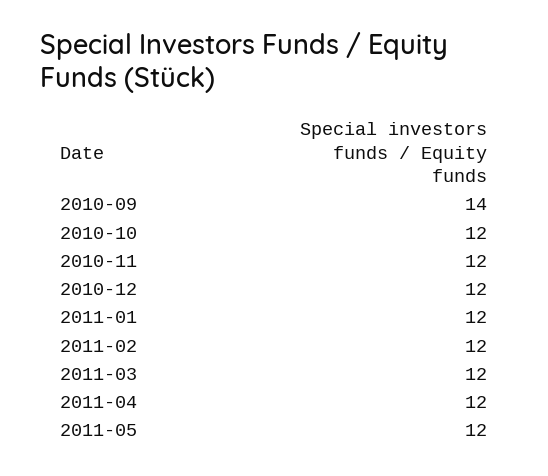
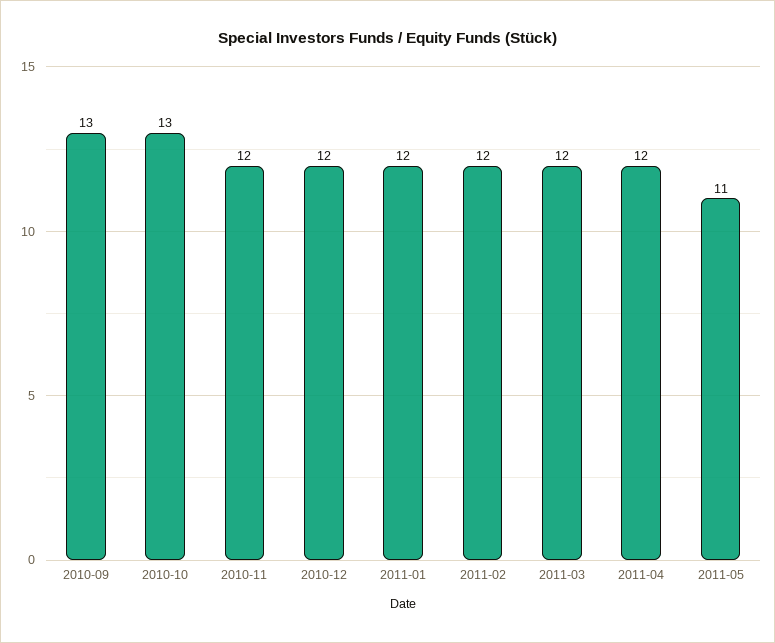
2010-09: 14 -> 13
2010-10: 12 -> 13
2011-05: 12 -> 11

